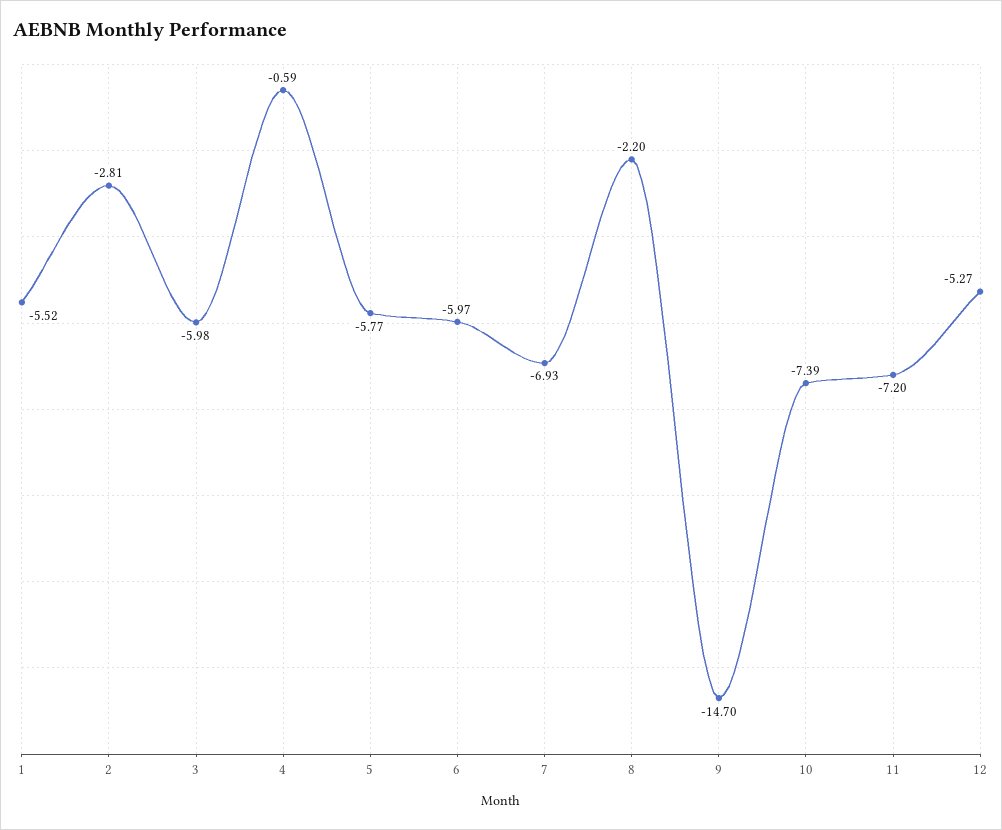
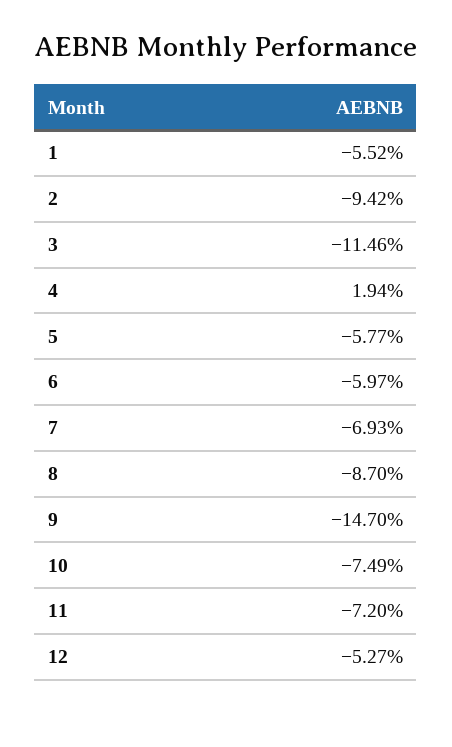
2: -2.81 -> -9.42
3: -5.98 -> -11.46
4: -0.59 -> 1.94
8: -2.2 -> -8.7
10: -7.39 -> -7.49

